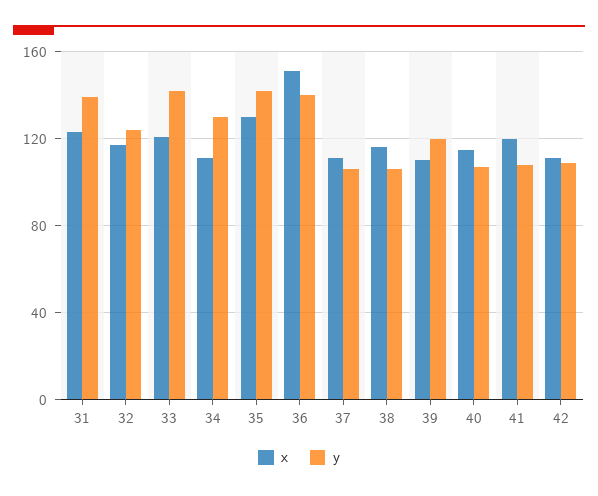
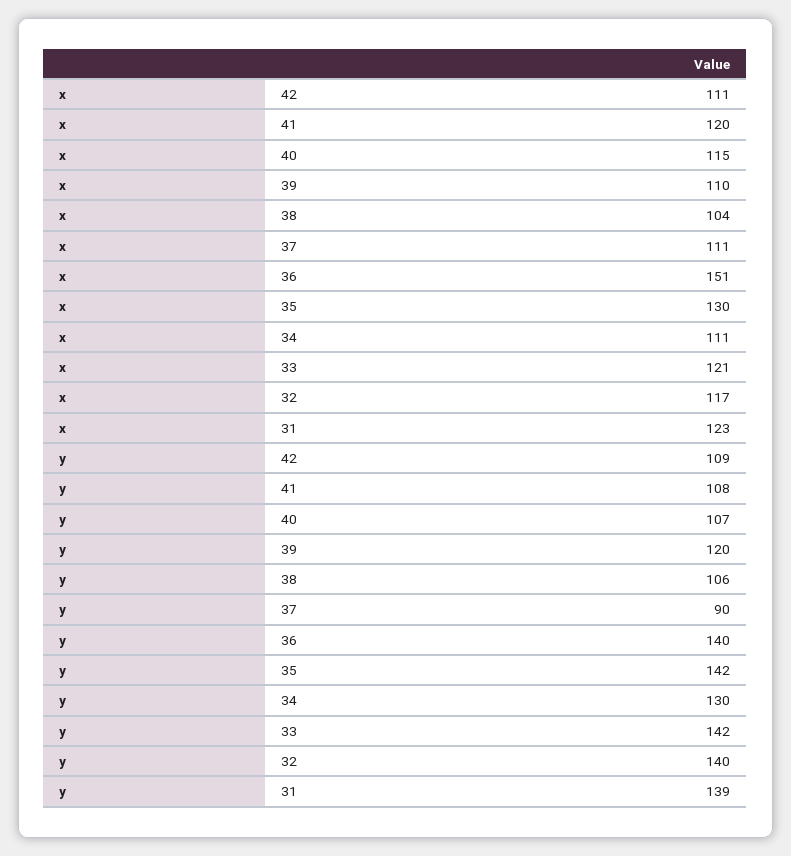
y, 32: 125 -> 140
y, 37: 105 -> 90
x, 38: 115 -> 104

